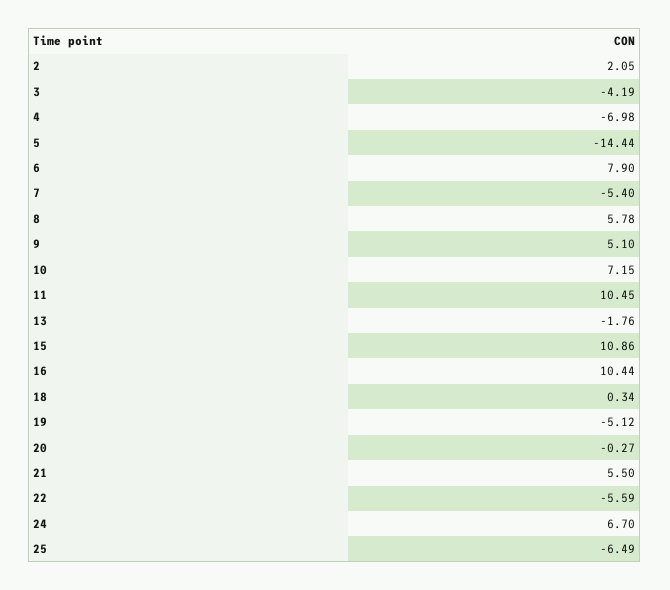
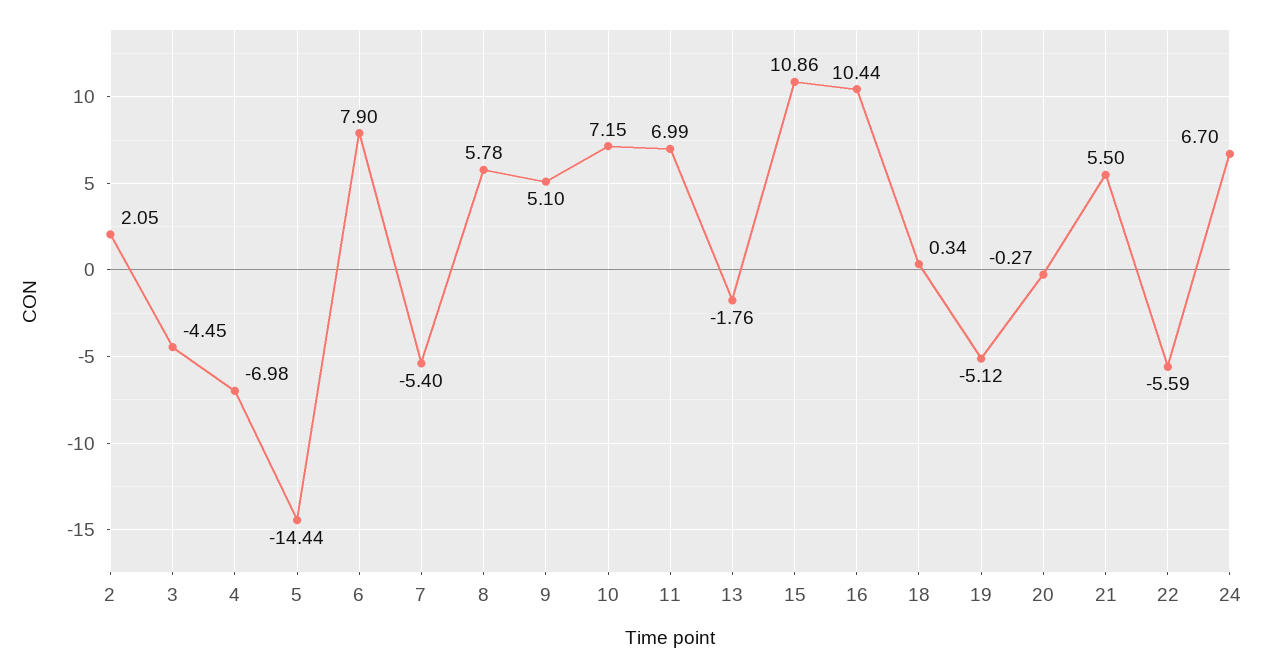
3: -4.19 -> -4.45
11: 10.45 -> 6.99
25: -6.49 -> none

